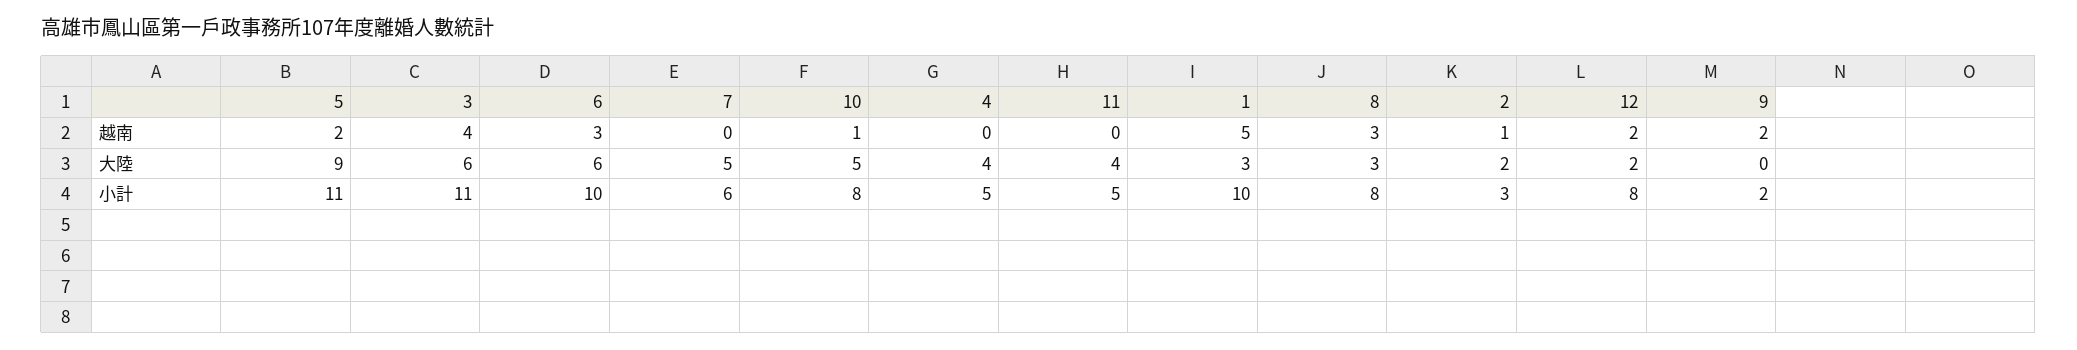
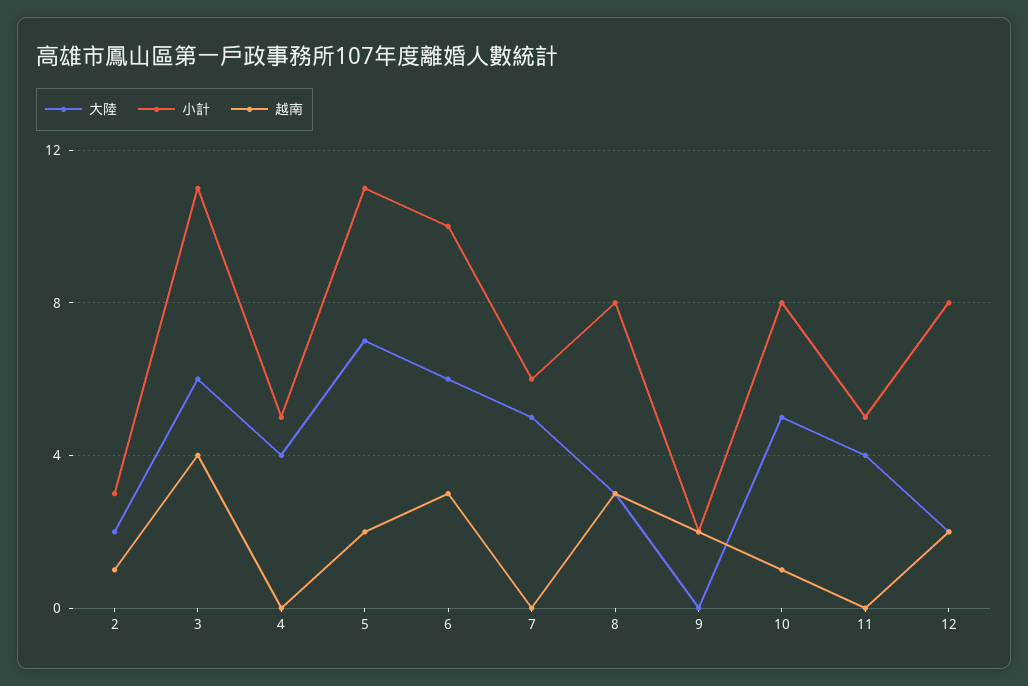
越南, 1: 5 -> none
大陸, 5: 9 -> 7
大陸, 1: 3 -> none
小計, 1: 10 -> none

